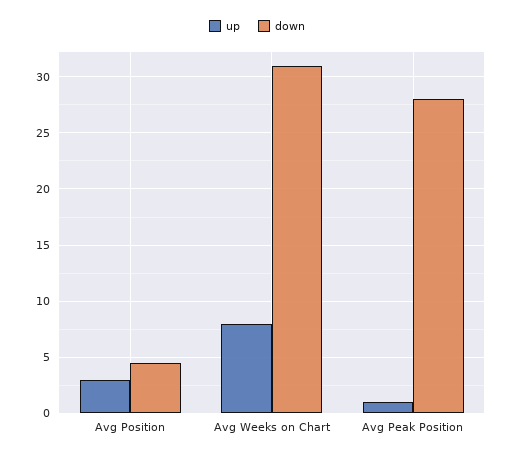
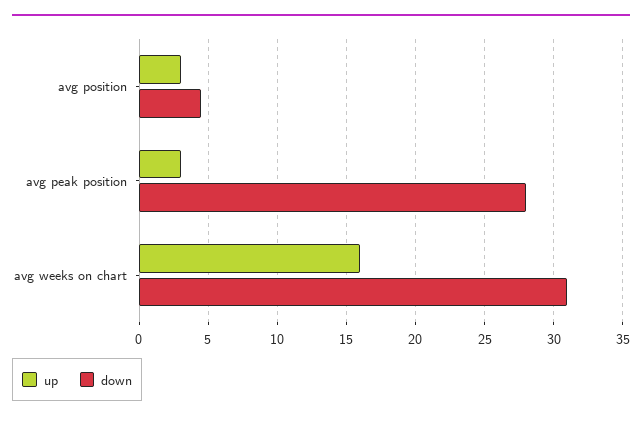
up, Avg Weeks on Chart: 8 -> 16
up, Avg Peak Position: 1 -> 3

